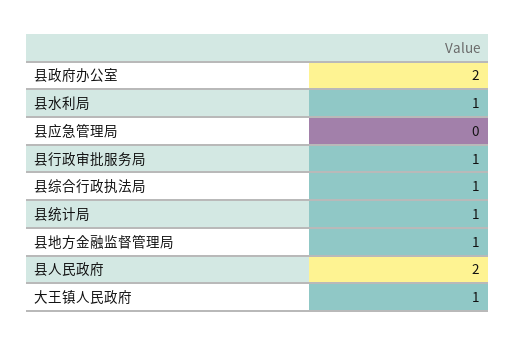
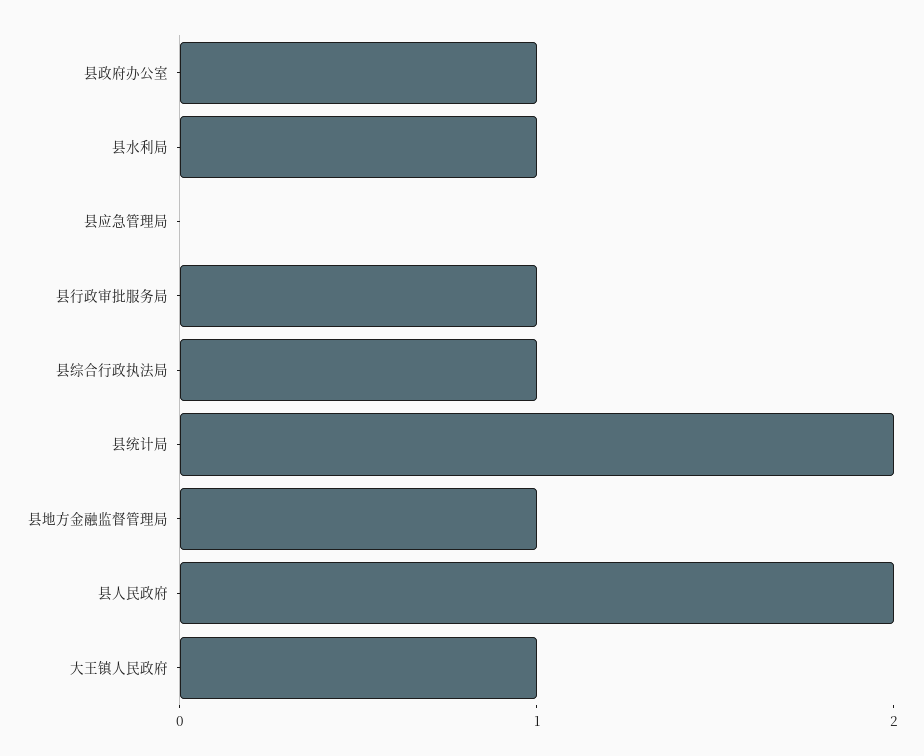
县政府办公室: 2 -> 1
县统计局: 1 -> 2

